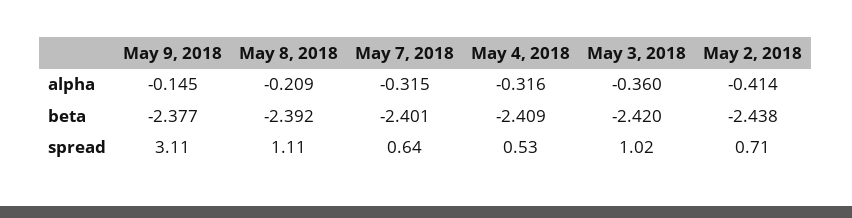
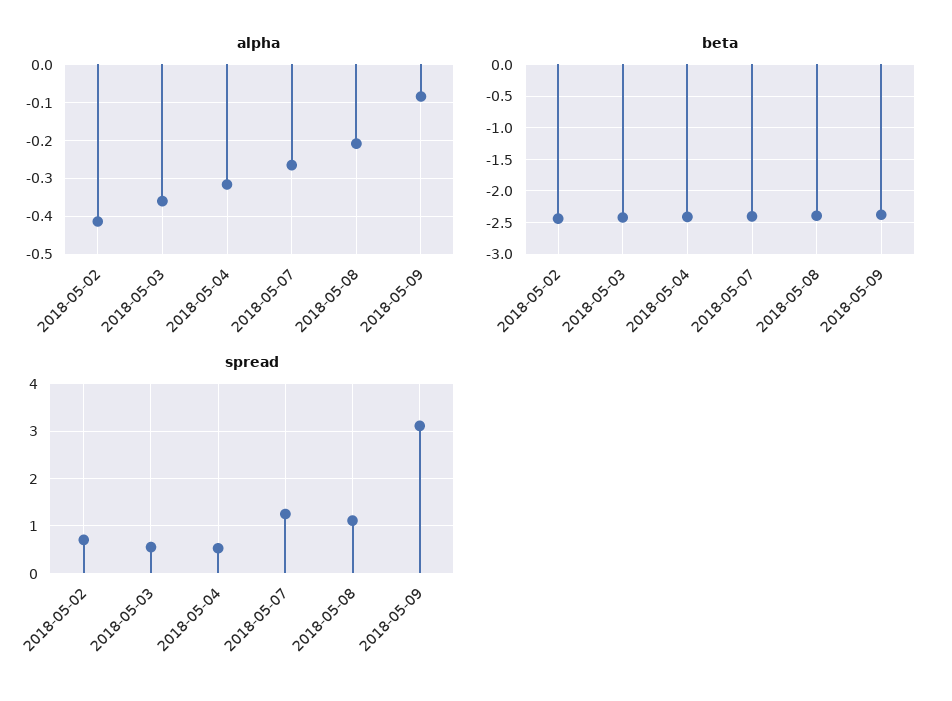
alpha, May 9, 2018: -0.145 -> -0.08
alpha, May 7, 2018: -0.315 -> -0.26
spread, May 7, 2018: 0.64 -> 1.2
spread, May 3, 2018: 1.02 -> 0.6

